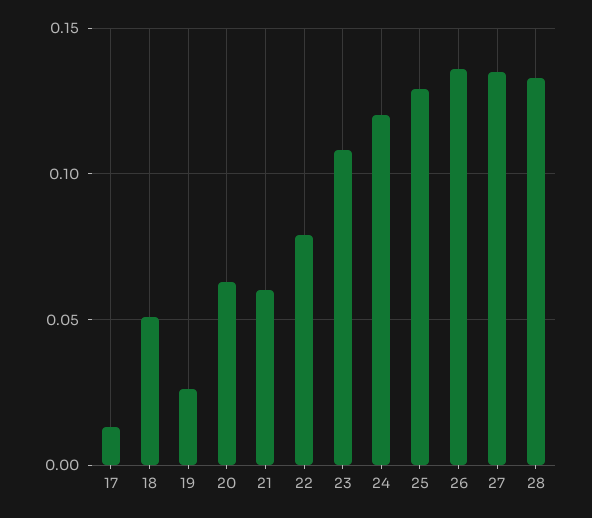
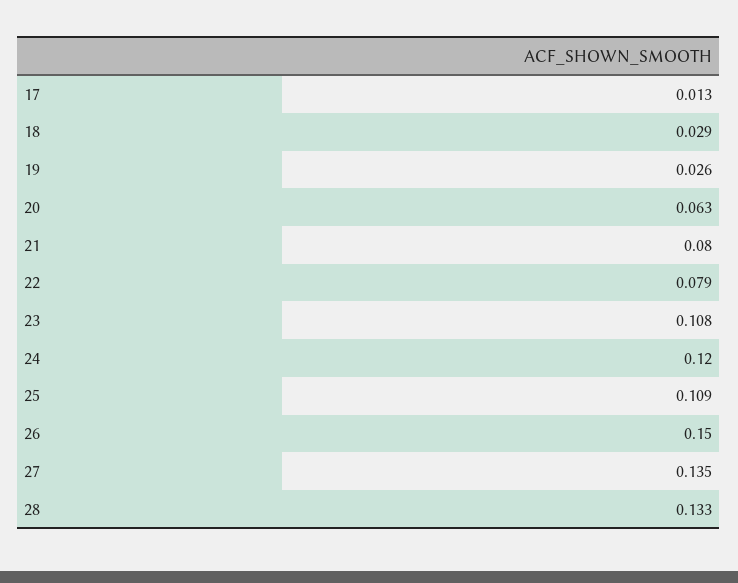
18: 0.05 -> 0.029
21: 0.06 -> 0.08
25: 0.13 -> 0.109
26: 0.135 -> 0.15

